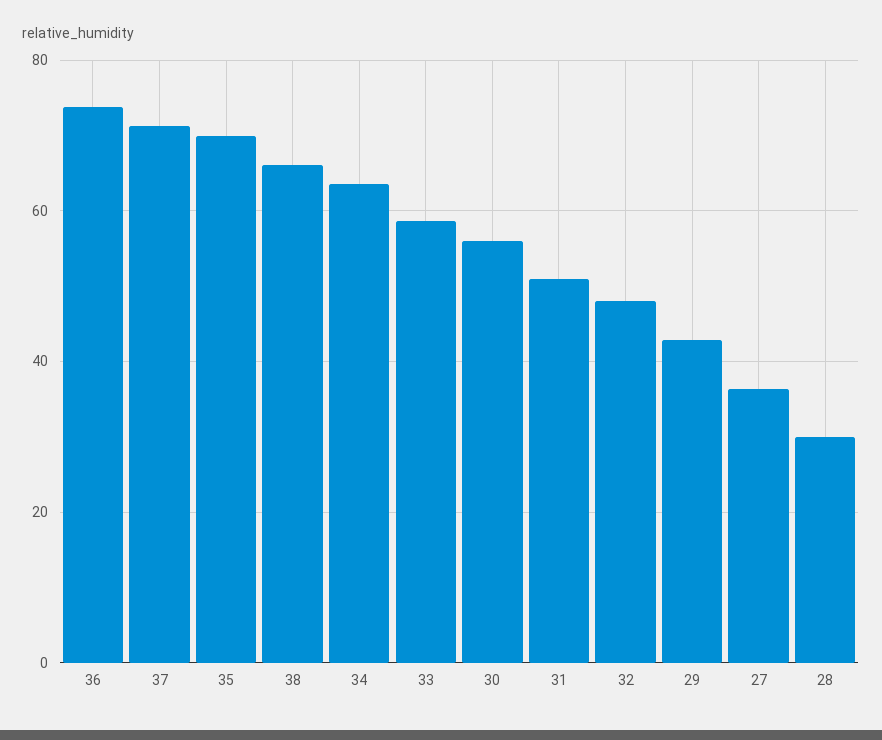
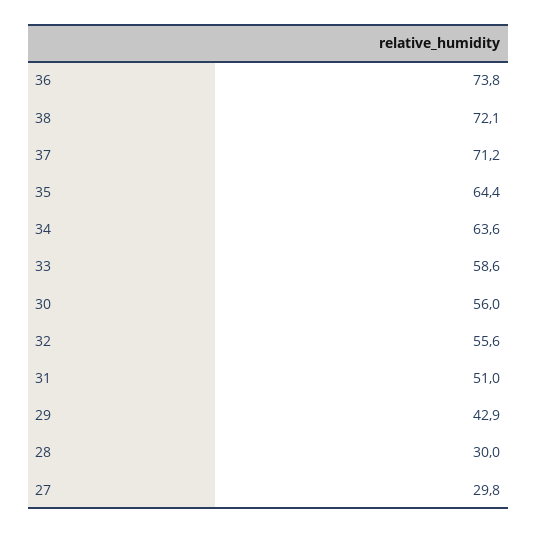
35: 70 -> 64.4
38: 66 -> 72.1
32: 48 -> 55.6
27: 36 -> 29.8

